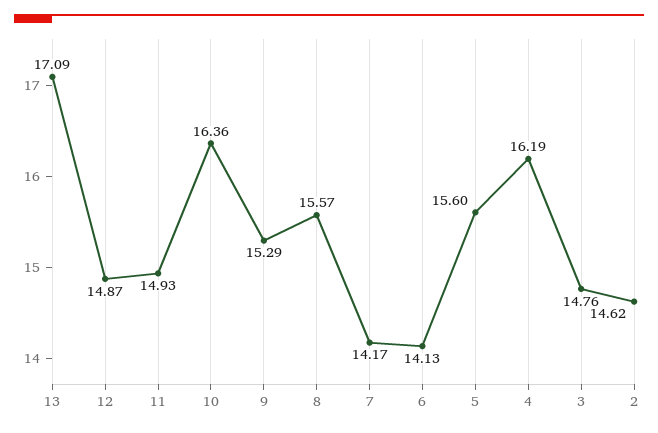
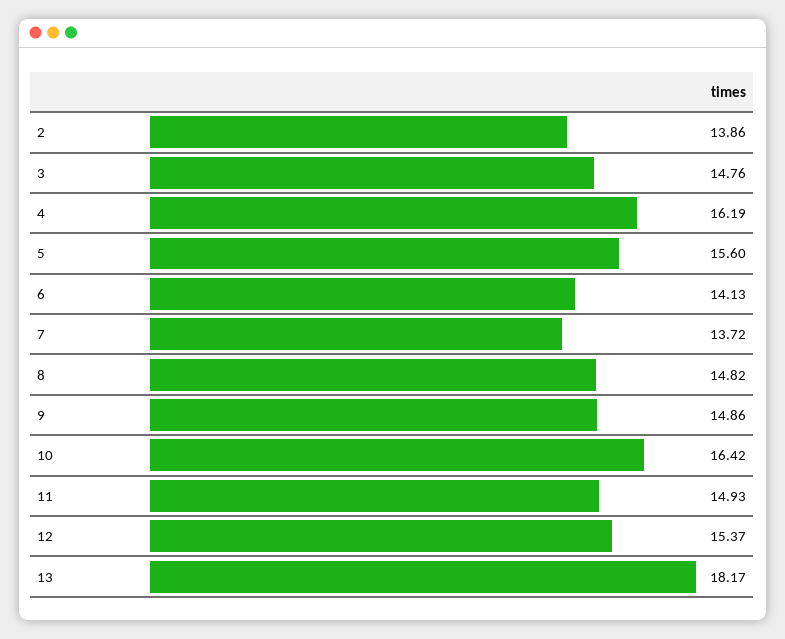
13: 17.09 -> 18.17
12: 14.87 -> 15.37
10: 16.36 -> 16.42
9: 15.29 -> 14.86
8: 15.57 -> 14.82
7: 14.17 -> 13.72
2: 14.62 -> 13.86

